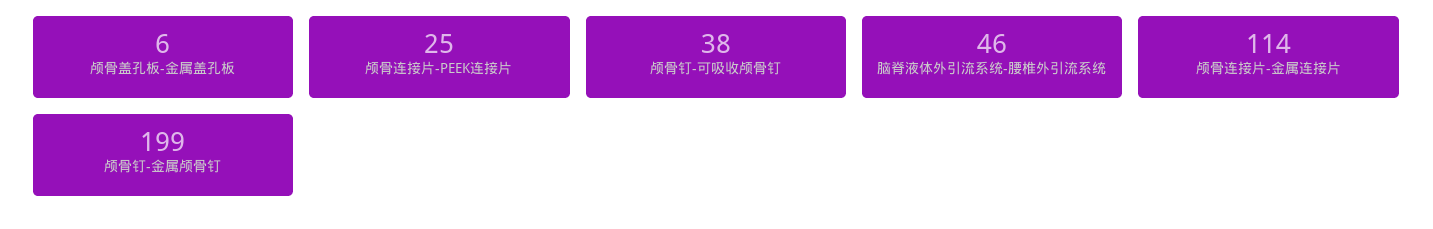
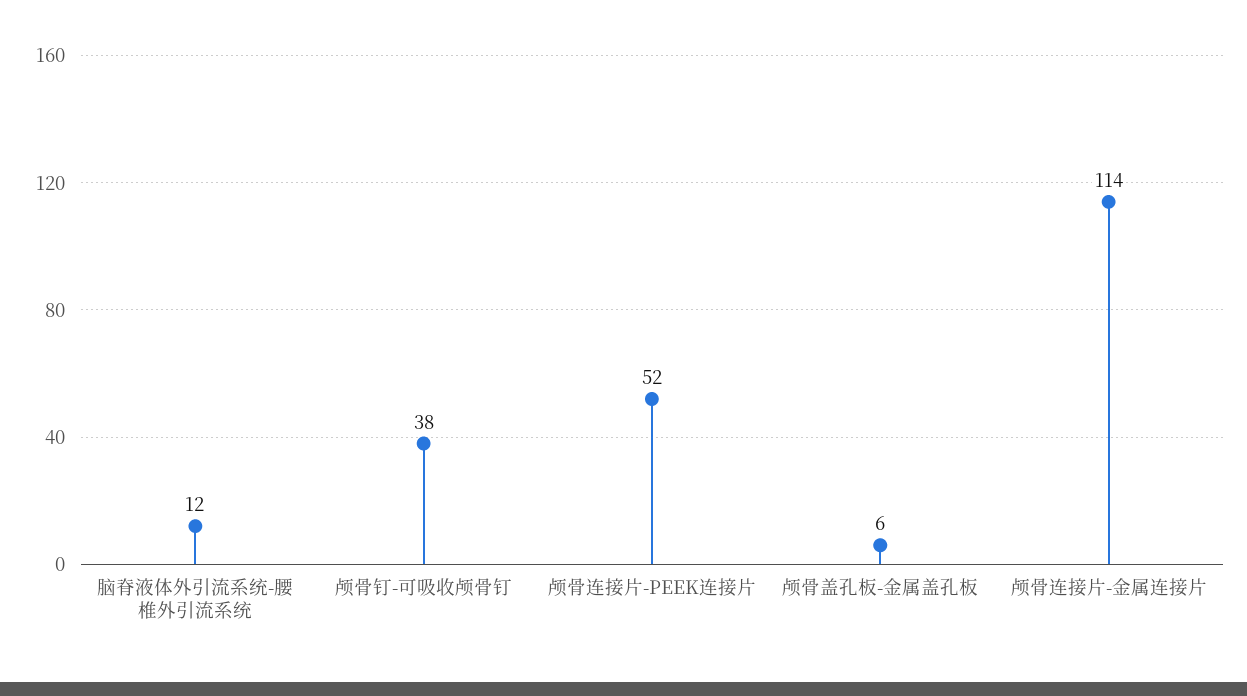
颅骨连接片-PEEK连接片: 25 -> 52
脑脊液体外引流系统-腰椎外引流系统: 46 -> 12
颅骨钉-金属颅骨钉: 199 -> none

